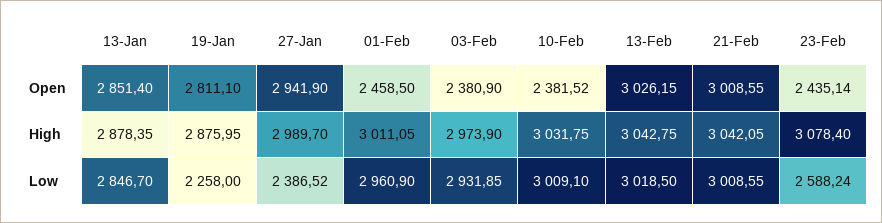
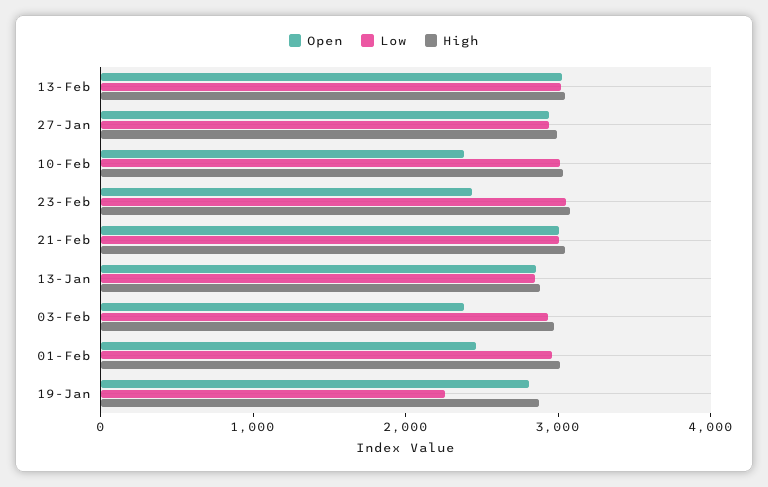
Low, 27-Jan: 2386.52 -> 3000
Low, 23-Feb: 2588.24 -> 3000

